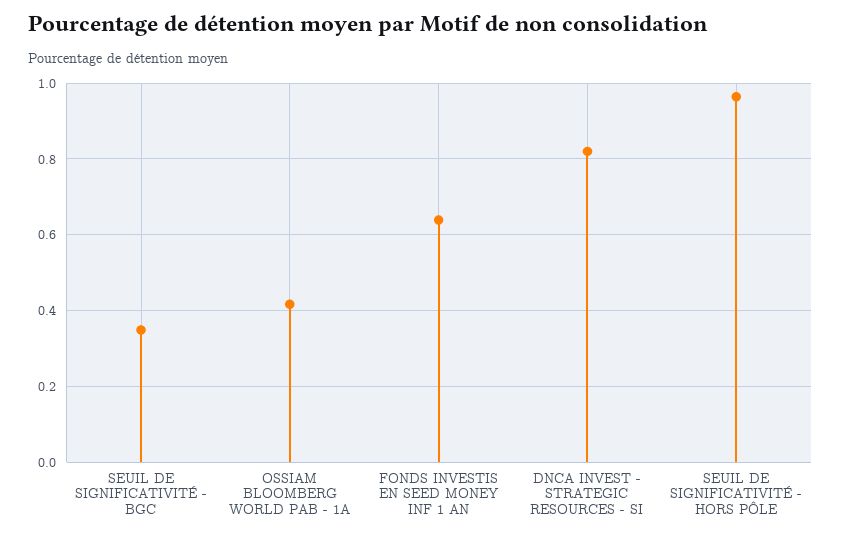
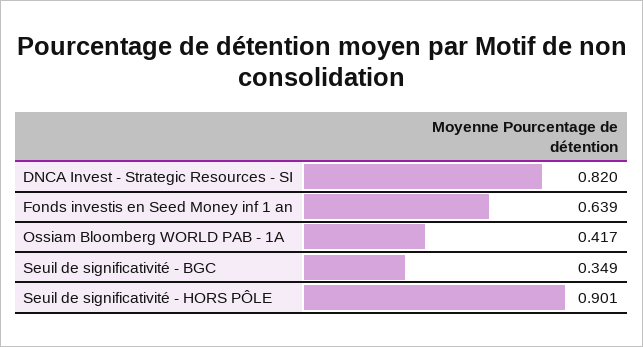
SEUIL DE SIGNIFICATIVITÉ - HORS PÔLE: 0.96 -> 0.901

